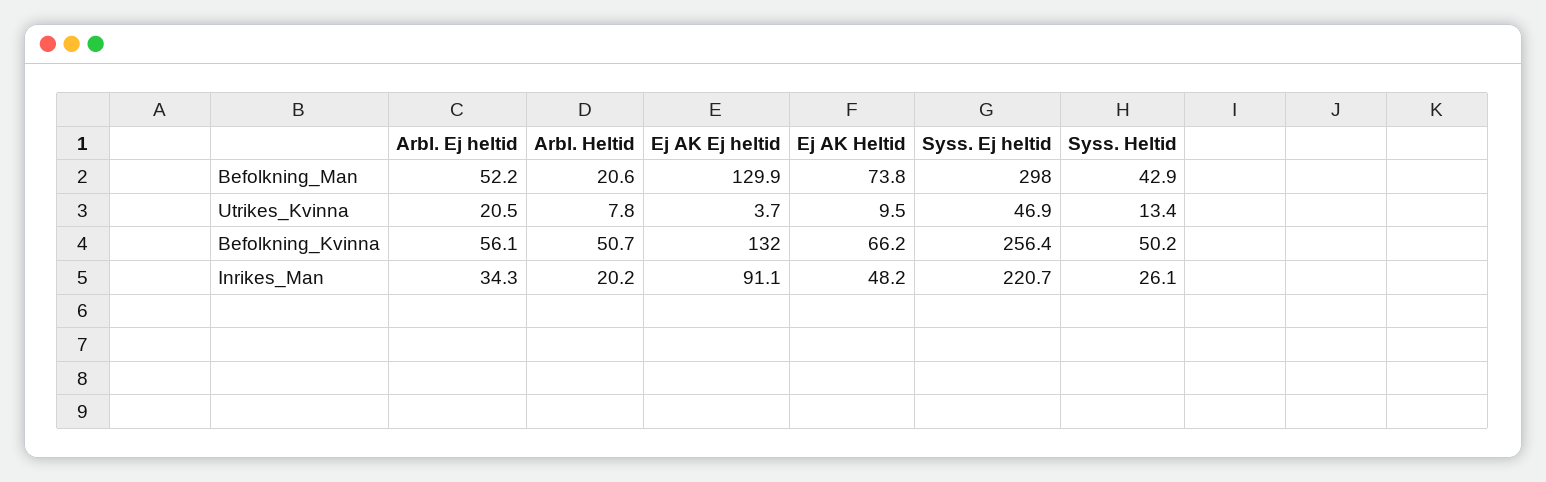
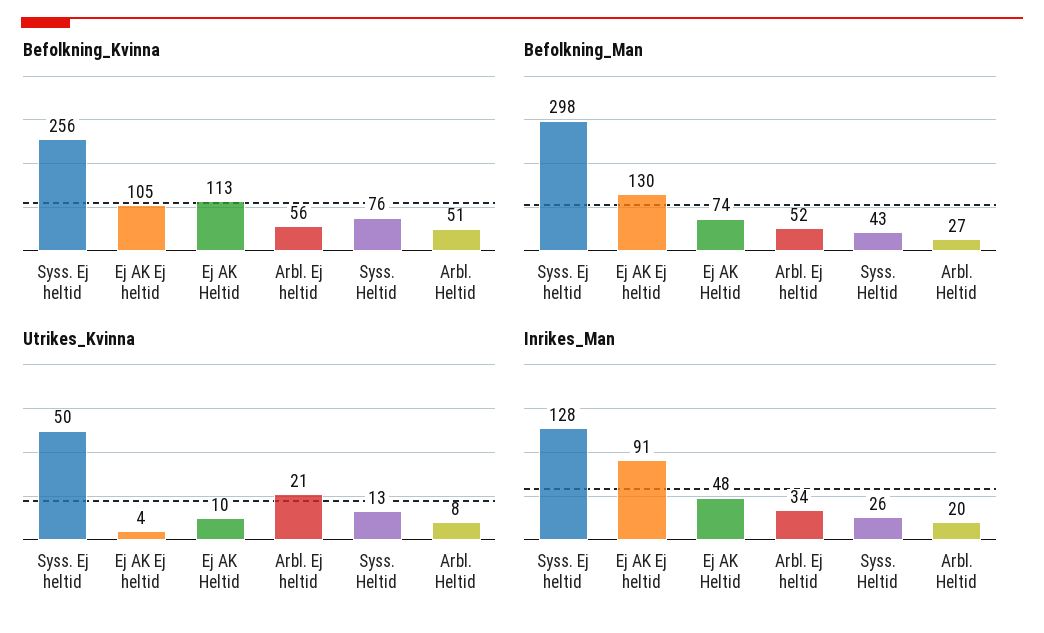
Befolkning_Man, Arbl. Heltid: 20.6 -> 27
Utrikes_Kvinna, Syss. Ej heltid: 46.9 -> 50
Befolkning_Kvinna, Ej AK Ej heltid: 132 -> 105
Befolkning_Kvinna, Ej AK Heltid: 66.2 -> 113
Befolkning_Kvinna, Syss. Heltid: 50.2 -> 76
Inrikes_Man, Syss. Ej heltid: 220.7 -> 128

